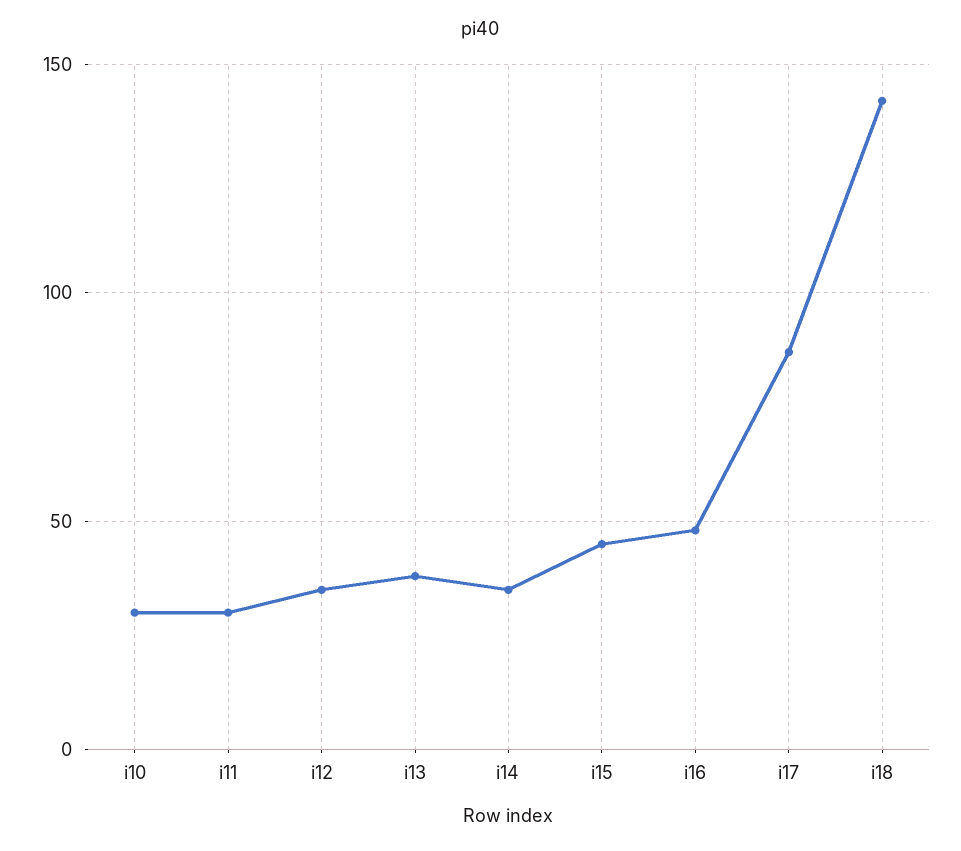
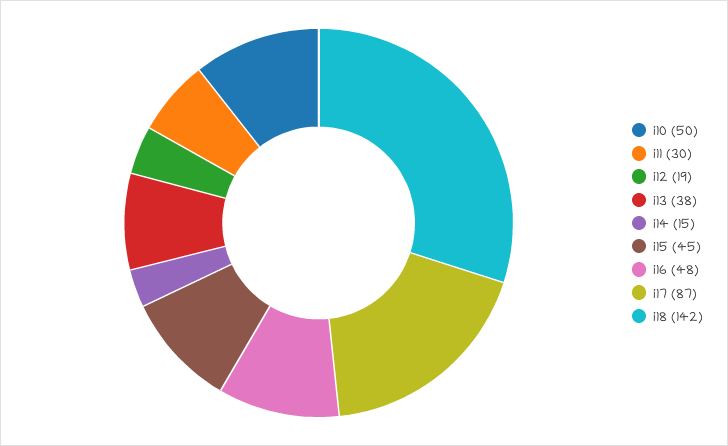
i10: 30 -> 50
i12: 35 -> 19
i14: 35 -> 15

